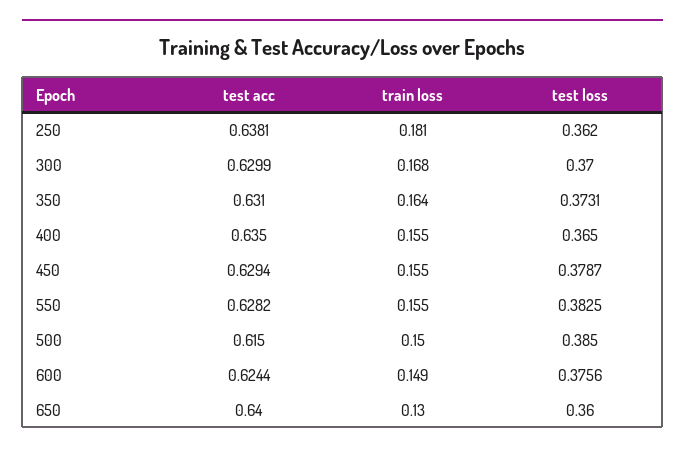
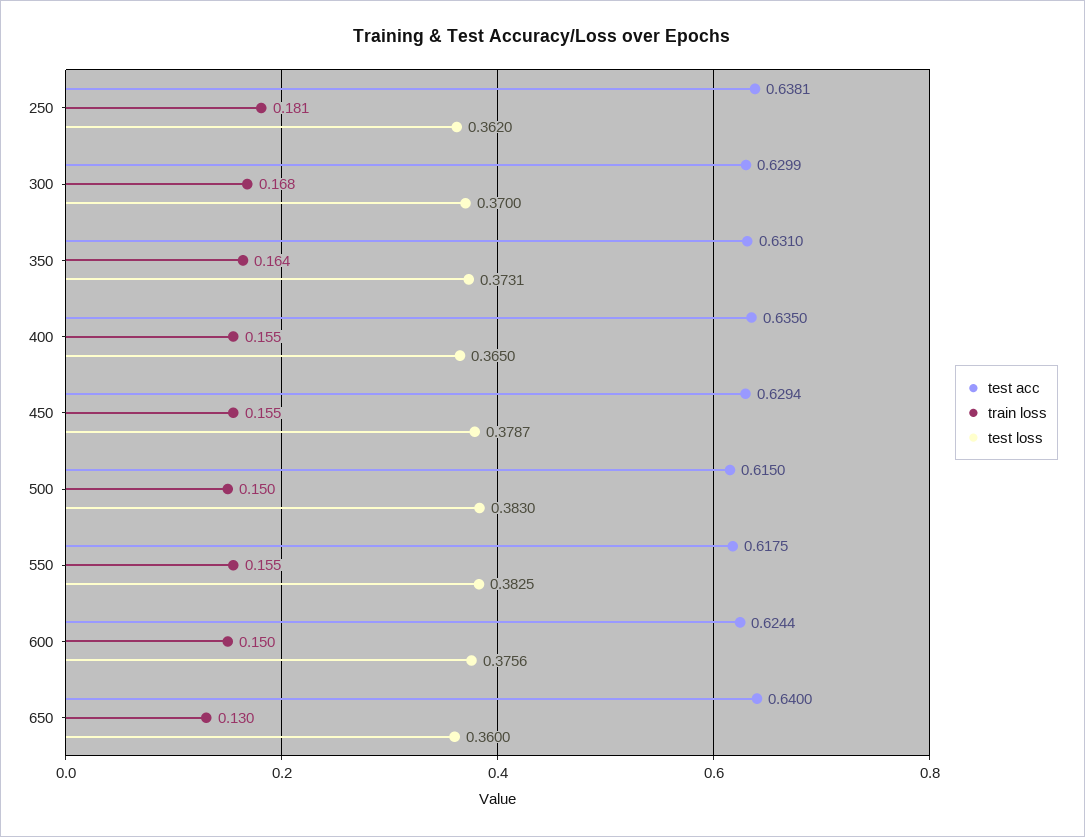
test acc, 550: 0.6282 -> 0.6175
test loss, 500: 0.385 -> 0.383
train loss, 600: 0.149 -> 0.15

